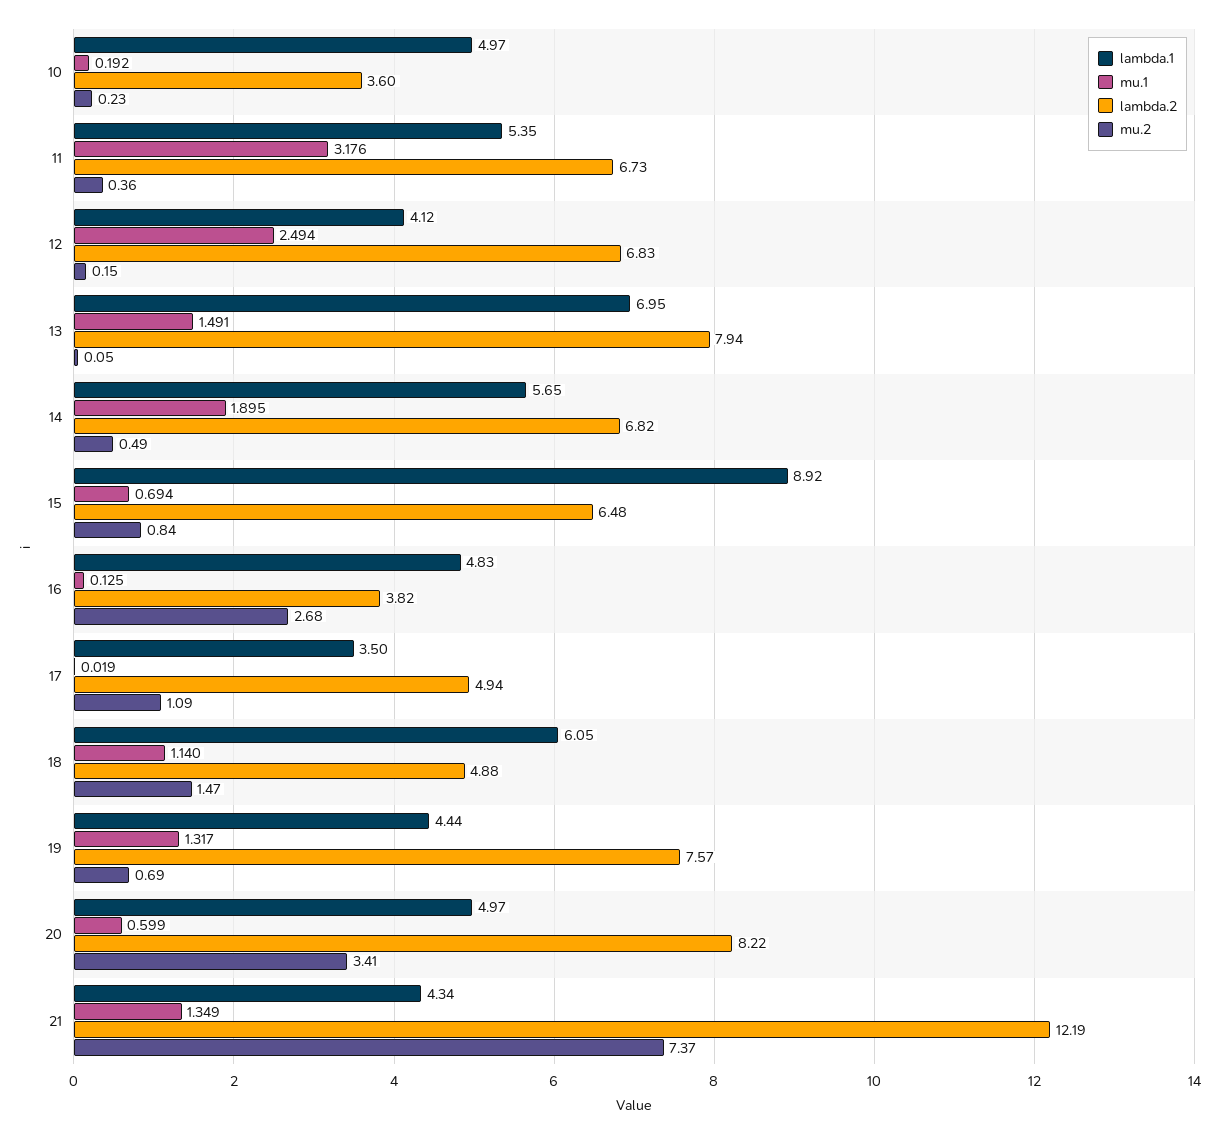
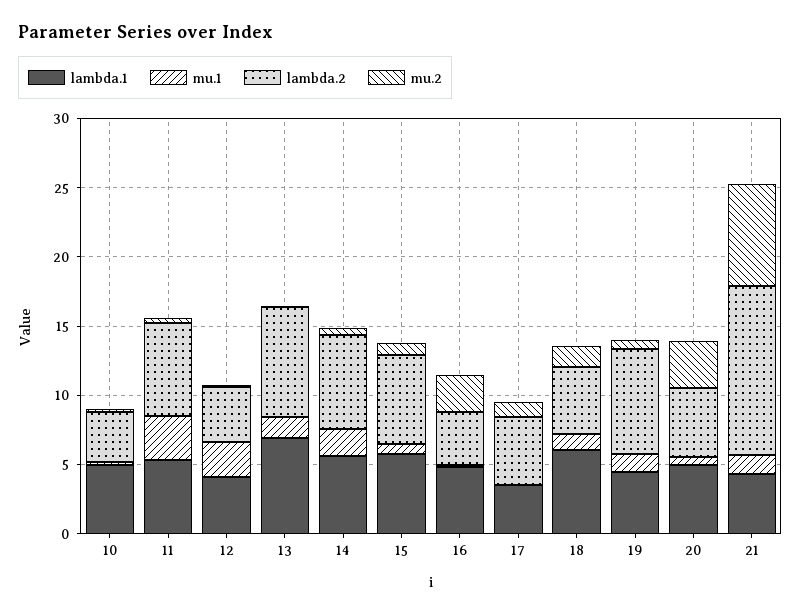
lambda.2, 12: 6.83 -> 4
lambda.1, 15: 8.92 -> 6
lambda.2, 20: 8.22 -> 5

